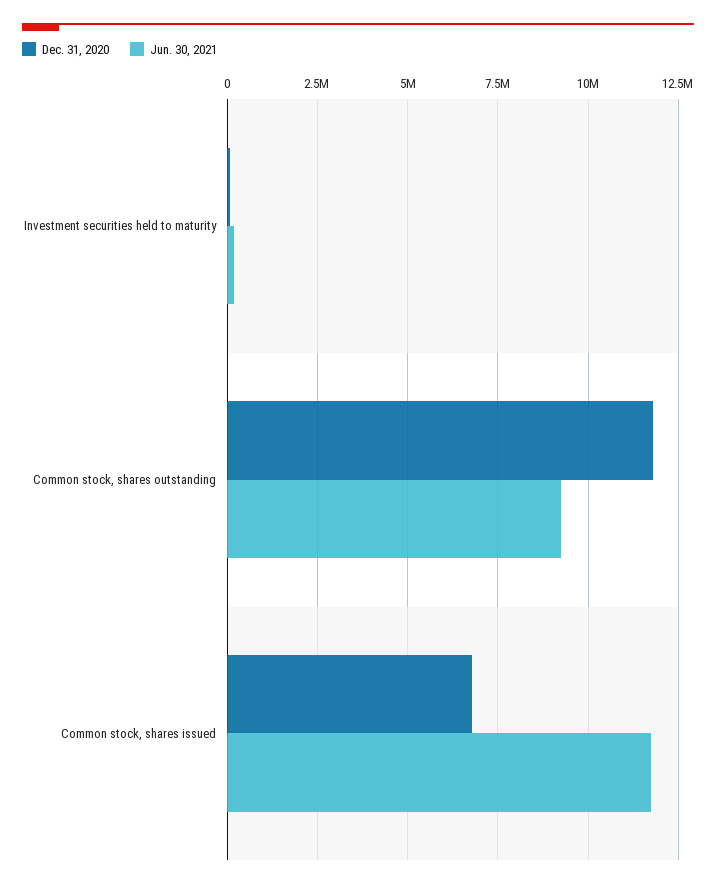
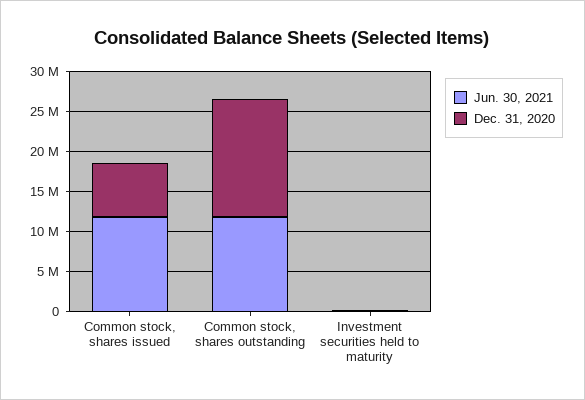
Dec. 31, 2020, Common stock, shares outstanding: 11750000 -> 15000000
Jun. 30, 2021, Common stock, shares outstanding: 9250000 -> 12000000

